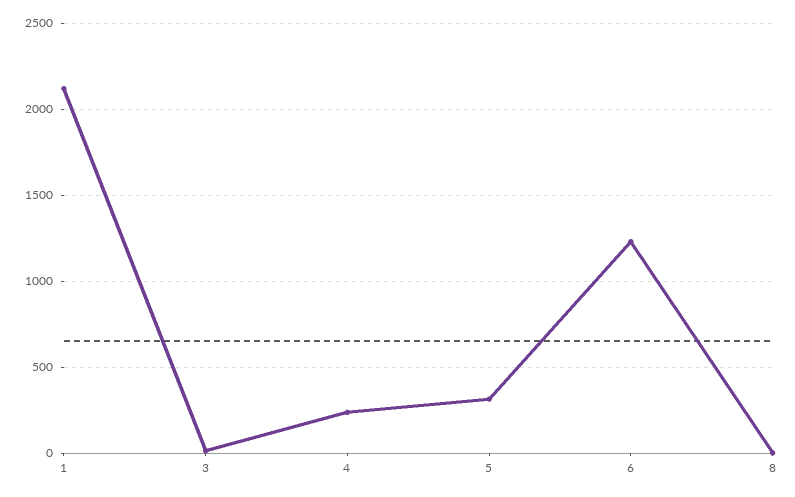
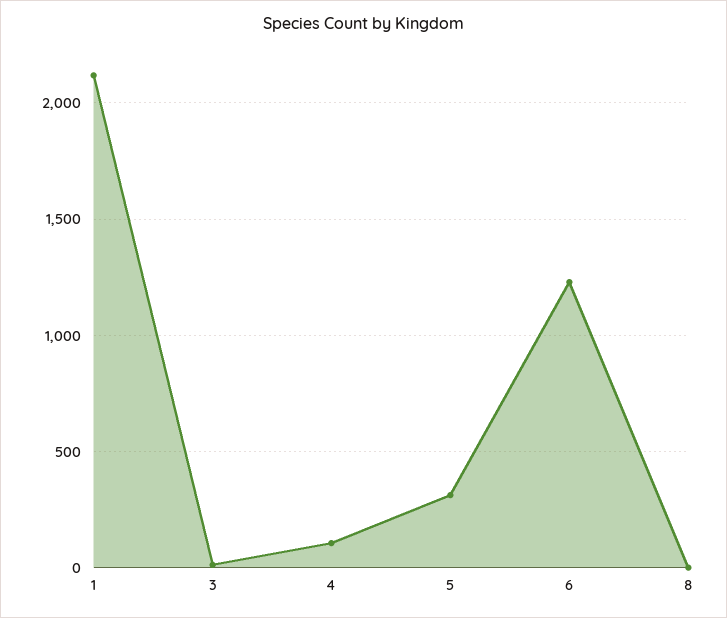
4: 250 -> 100

